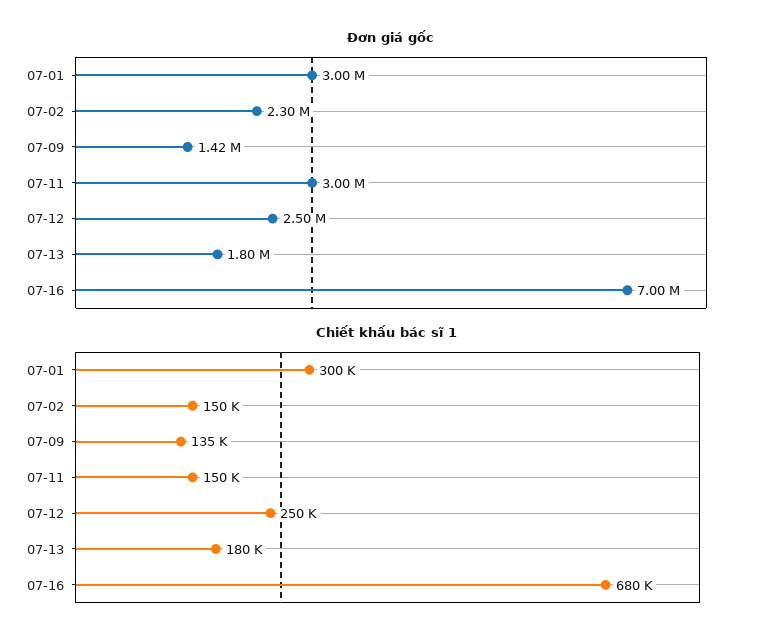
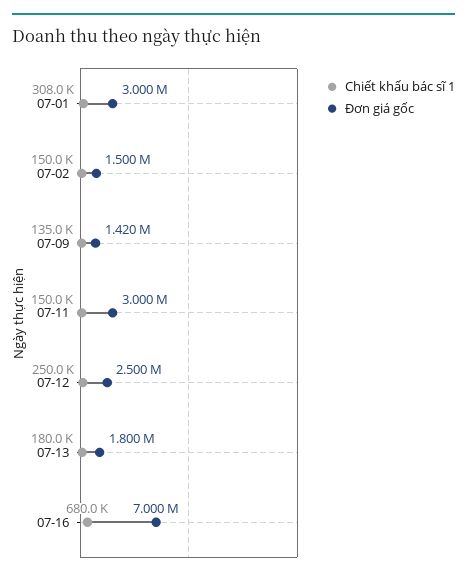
Đơn giá gốc, 07-02: 2300000 -> 1500000
Chiết khấu bác sĩ 1, 07-01: 300000 -> 308000

